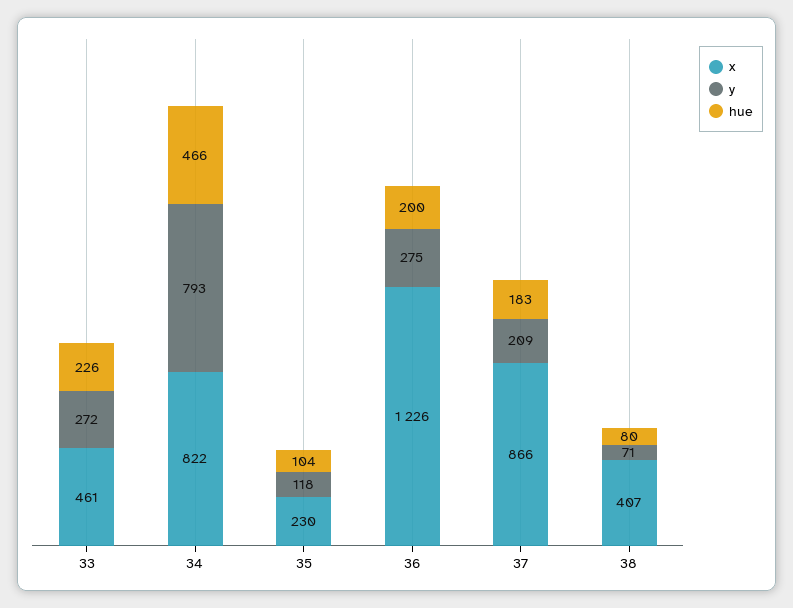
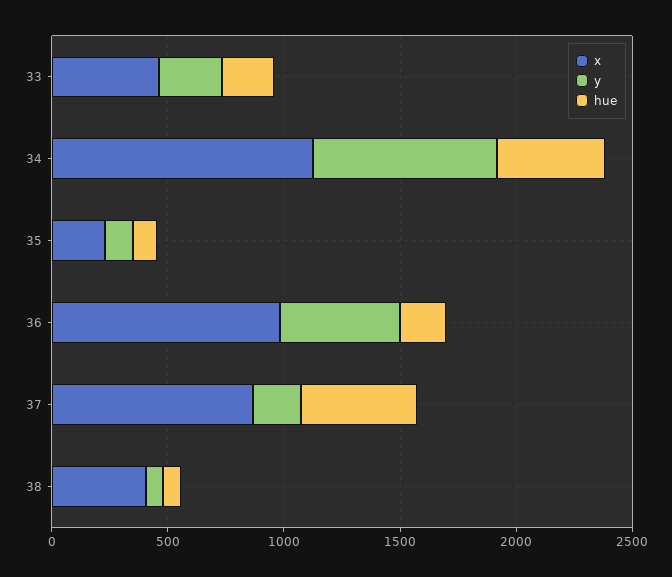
x, 34: 822 -> 1100
x, 36: 1226 -> 1000
y, 36: 275 -> 500
hue, 37: 183 -> 500

